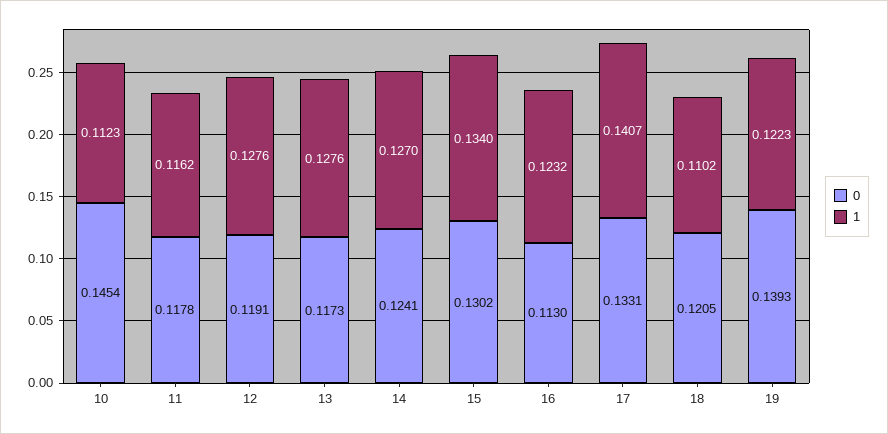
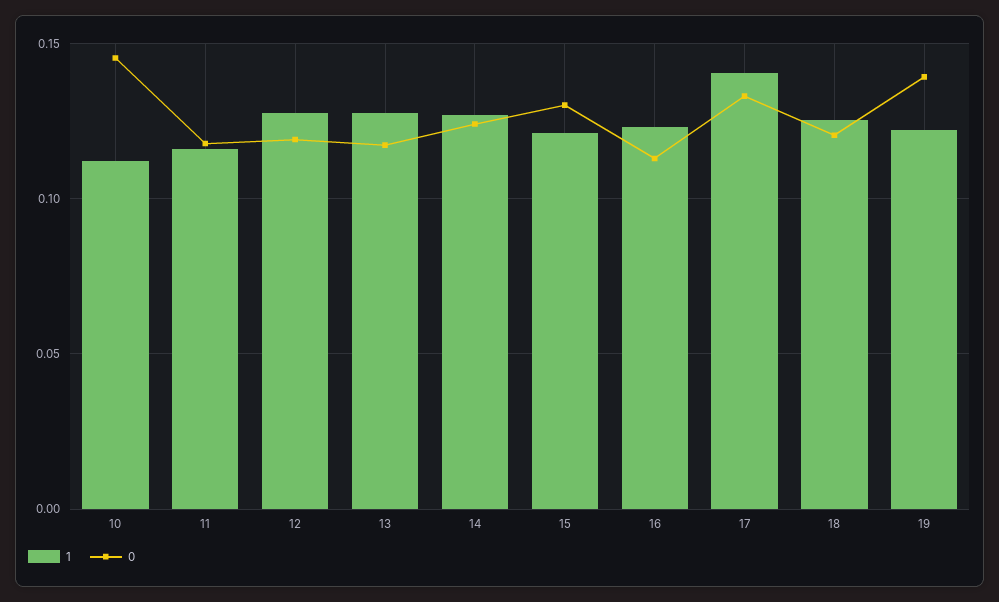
1, 15: 0.134 -> 0.12
1, 18: 0.1102 -> 0.125

